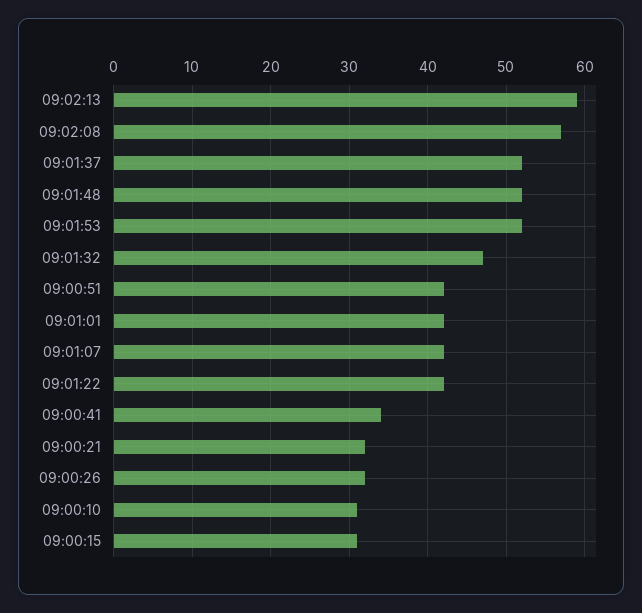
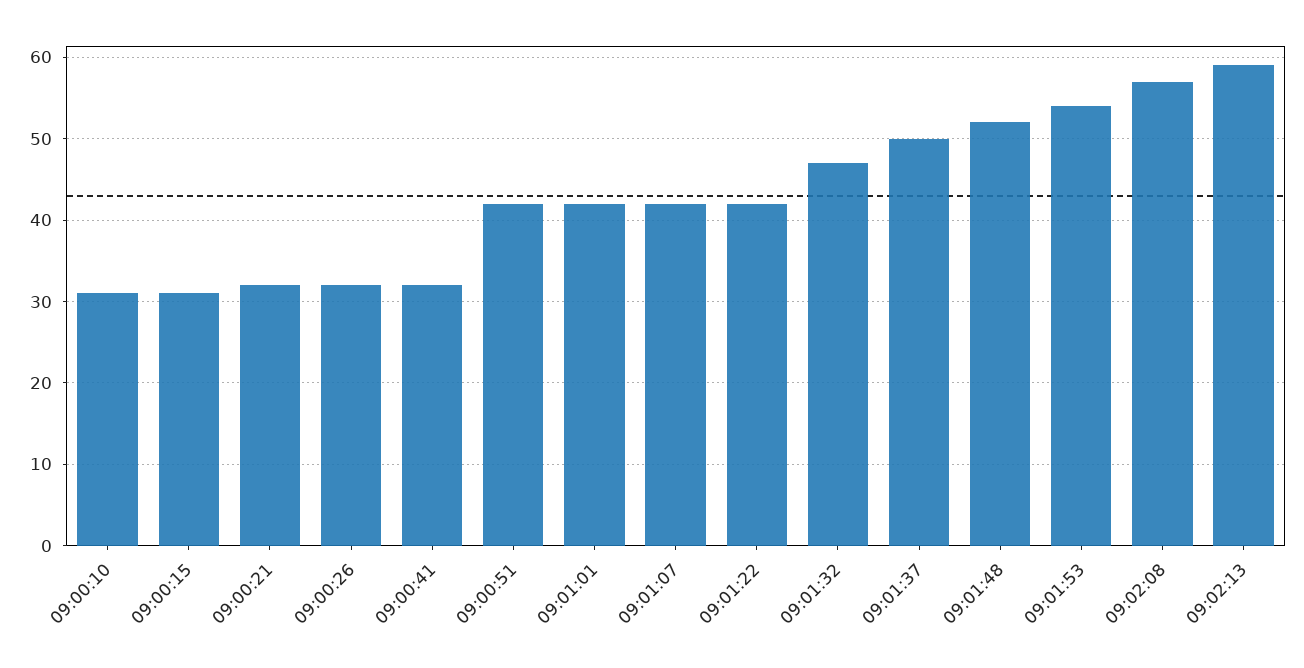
09:01:37: 52 -> 50
09:01:53: 52 -> 54
09:00:41: 34 -> 32

